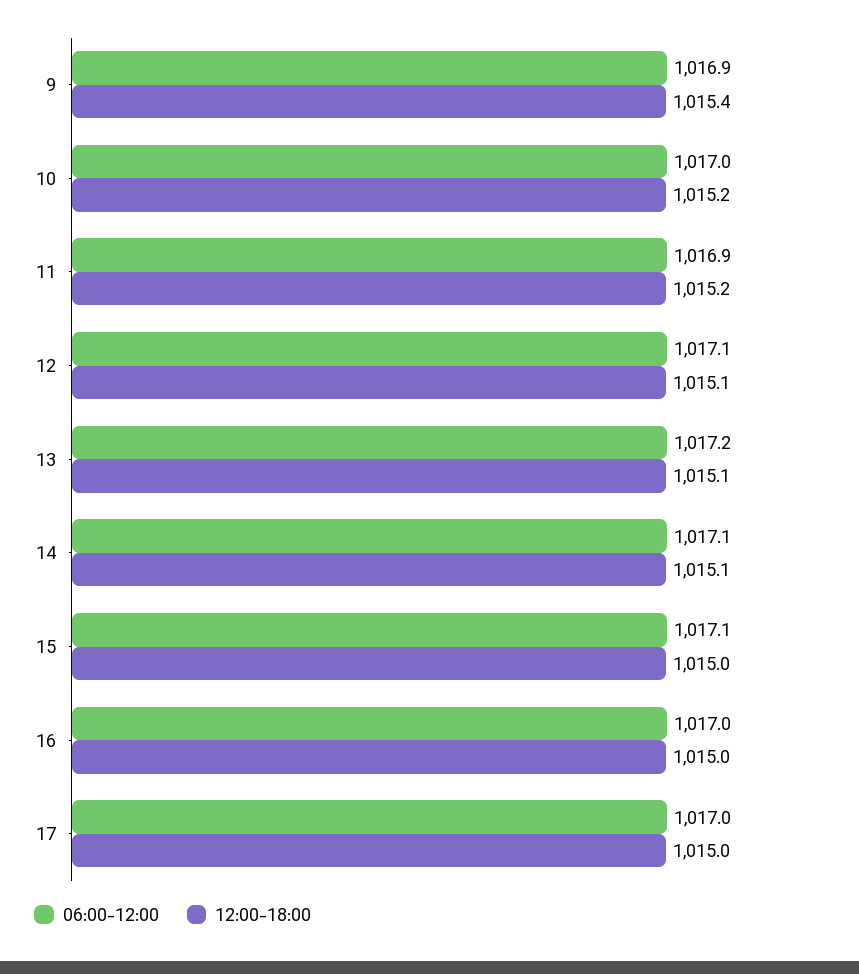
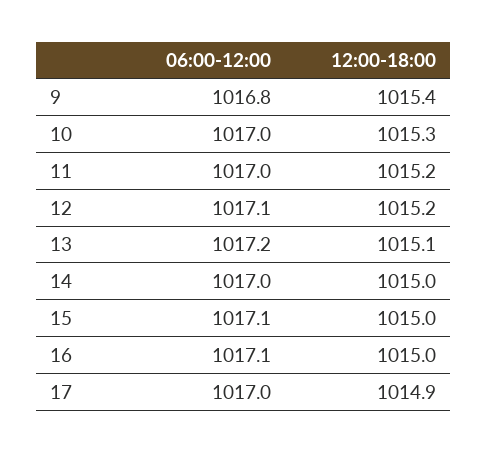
06:00-12:00, 9: 1016.9 -> 1016.8
12:00-18:00, 10: 1015.2 -> 1015.3
06:00-12:00, 11: 1016.9 -> 1017
12:00-18:00, 12: 1015.1 -> 1015.2
06:00-12:00, 14: 1017.1 -> 1017
12:00-18:00, 14: 1015.1 -> 1015
06:00-12:00, 16: 1017 -> 1017.1
12:00-18:00, 17: 1015 -> 1014.9

